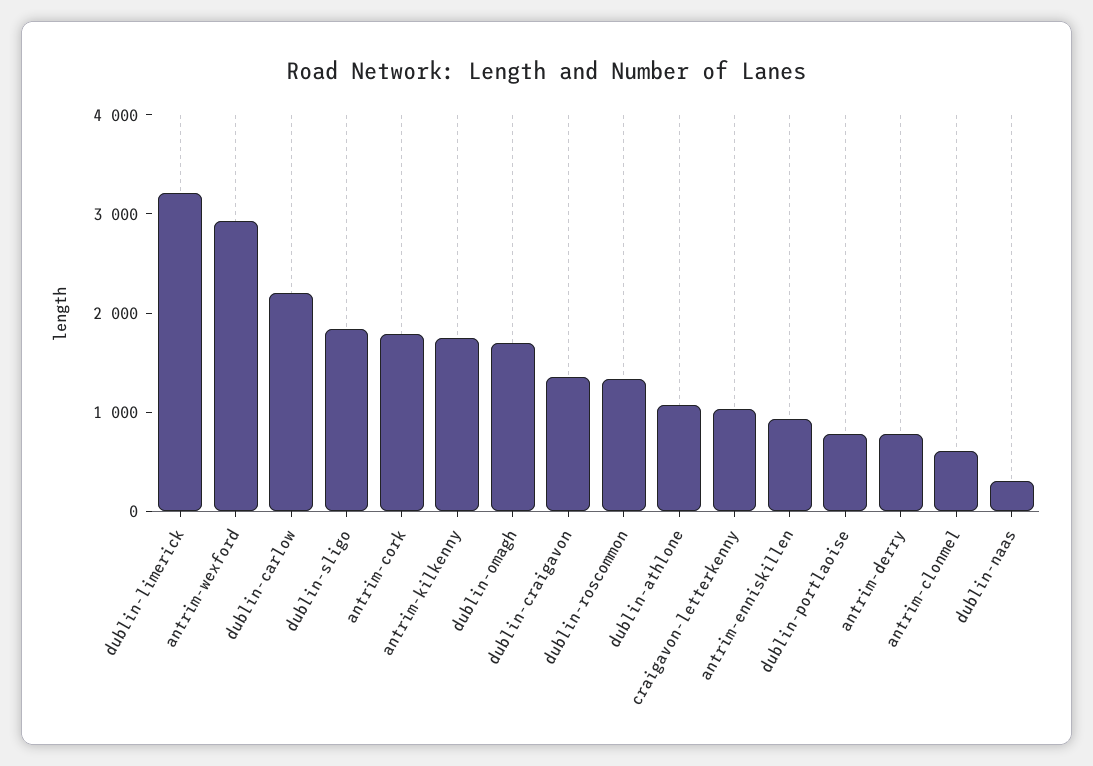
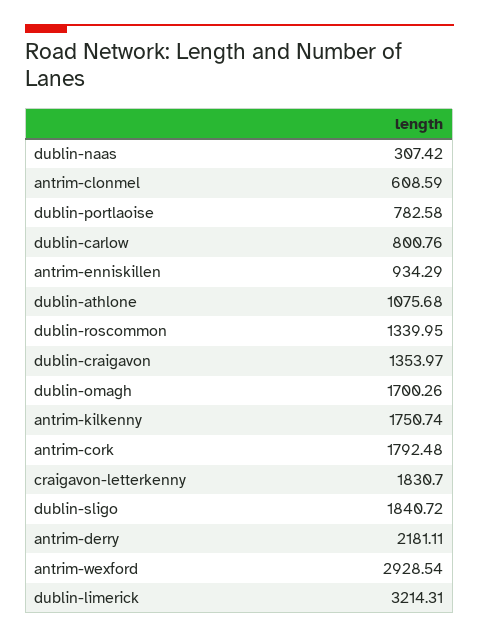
dublin-carlow: 2200 -> 800.76
craigavon-letterkenny: 1000 -> 1830.7
antrim-derry: 800 -> 2181.11

